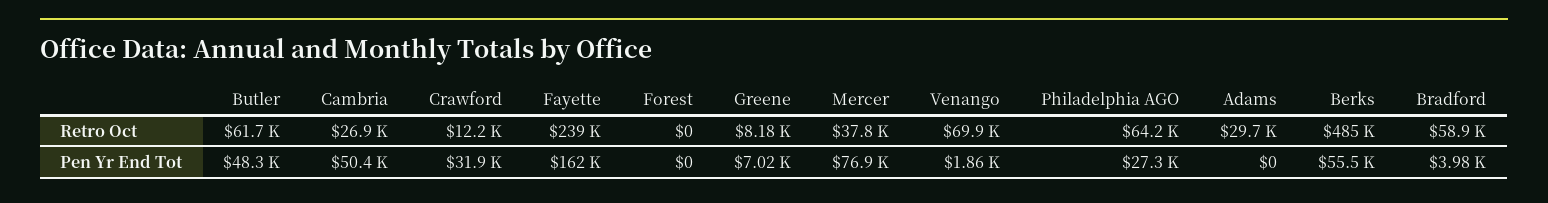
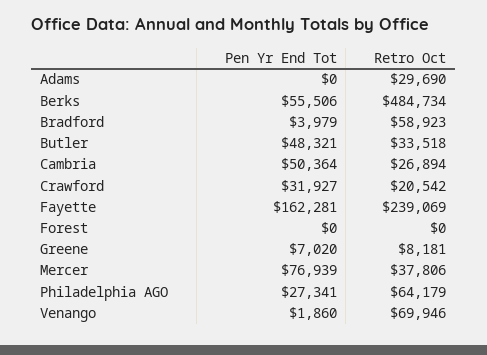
Butler, Retro Oct: 61700 -> 33518
Crawford, Retro Oct: 12200 -> 20542

